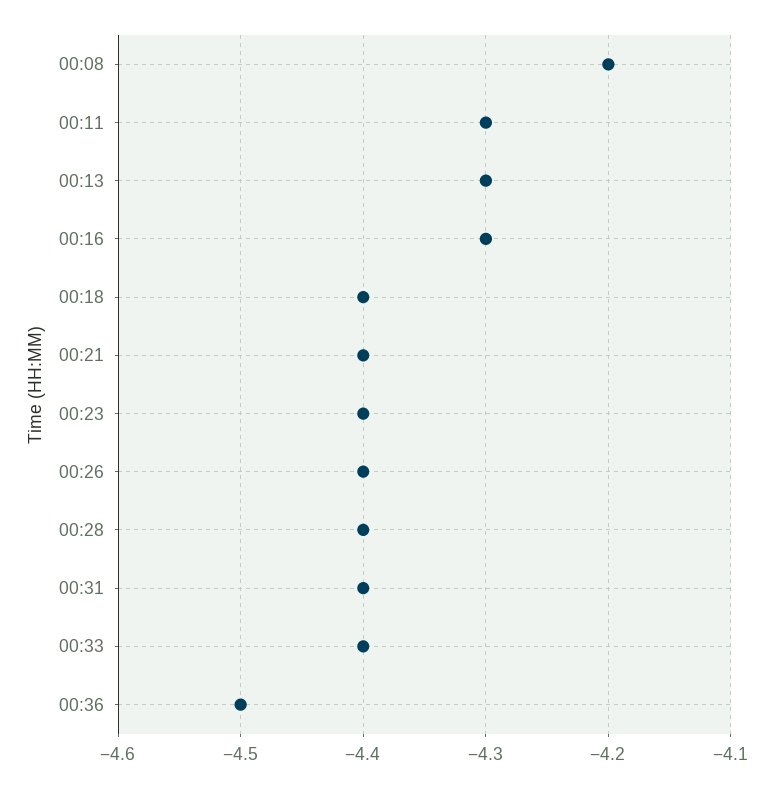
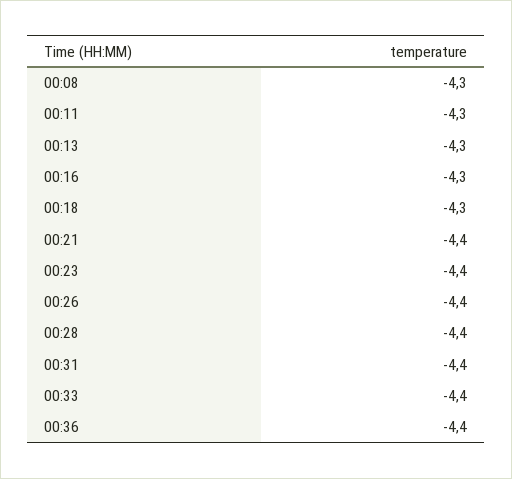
00:08: -4.2 -> -4.3
00:18: -4.4 -> -4.3
00:36: -4.5 -> -4.4

